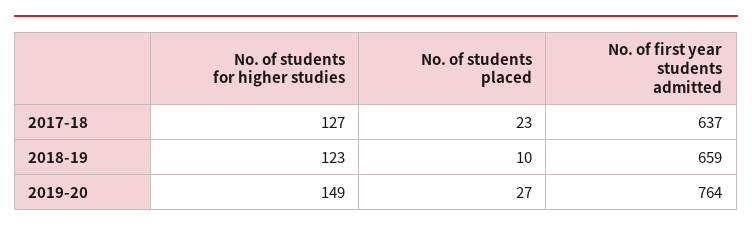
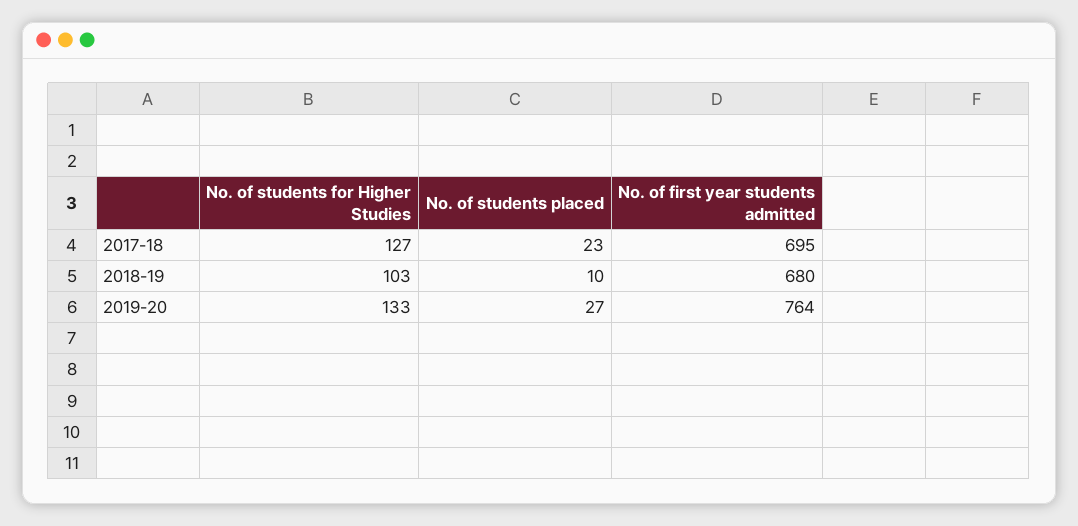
No. of first year students admitted, 2017-18: 637 -> 695
No. of students for higher studies, 2018-19: 123 -> 103
No. of first year students admitted, 2018-19: 659 -> 680
No. of students for higher studies, 2019-20: 149 -> 133

